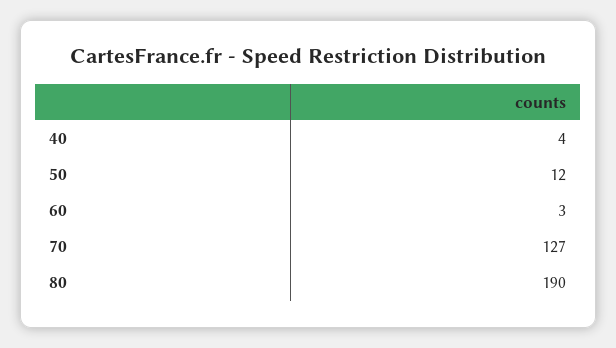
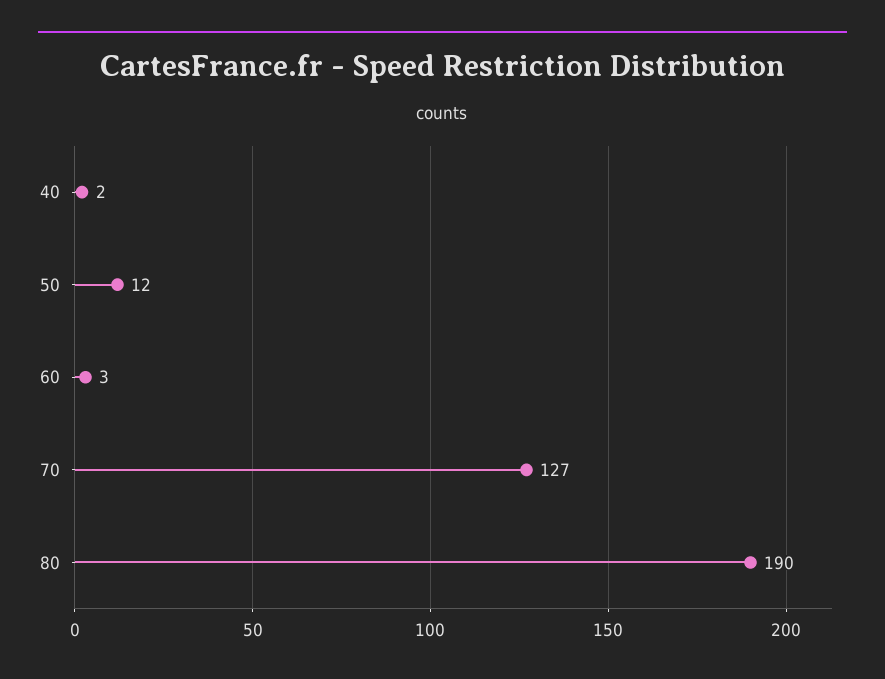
40: 4 -> 2

